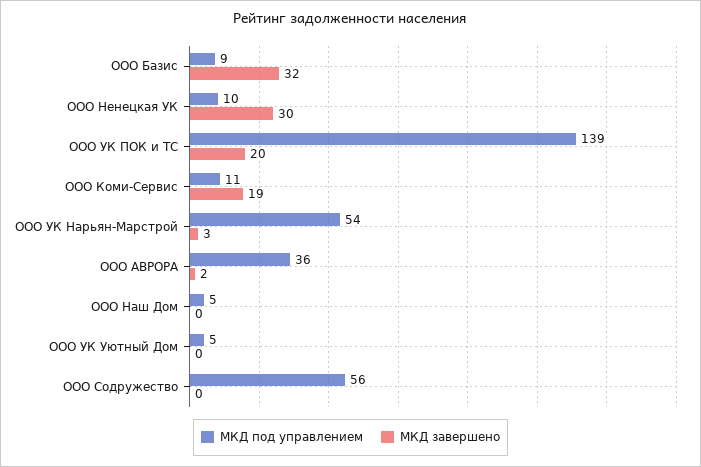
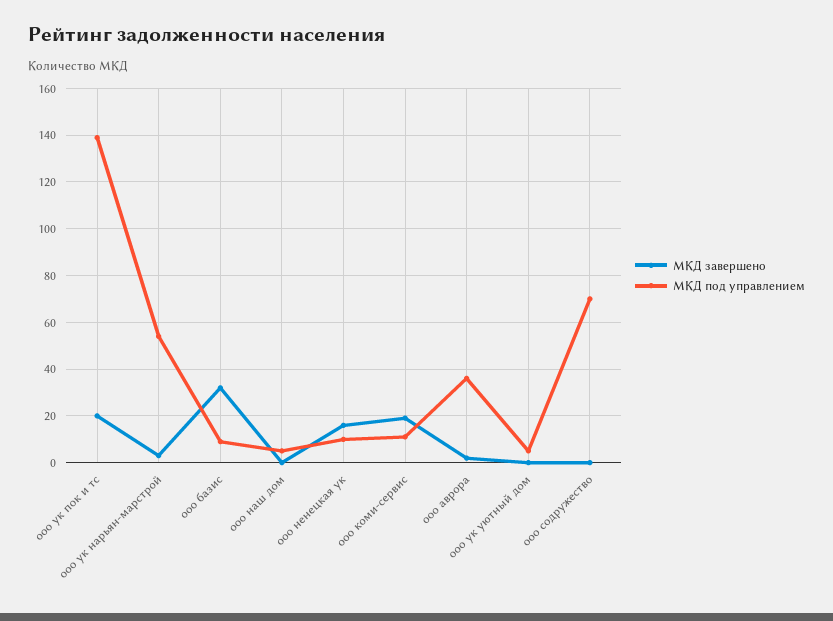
МКД завершено, ООО Ненецкая УК: 30 -> 15
МКД под управлением, ООО Содружество: 56 -> 70

